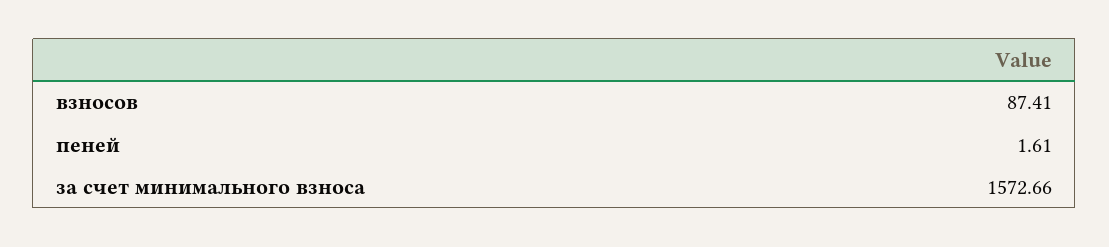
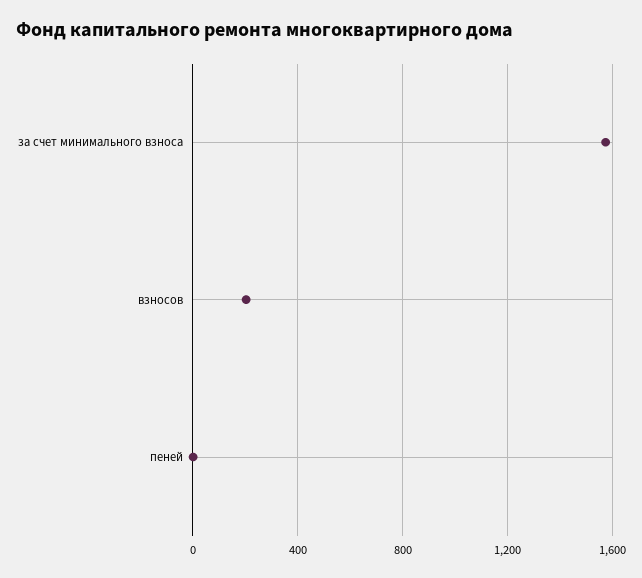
взносов: 87.41 -> 200

